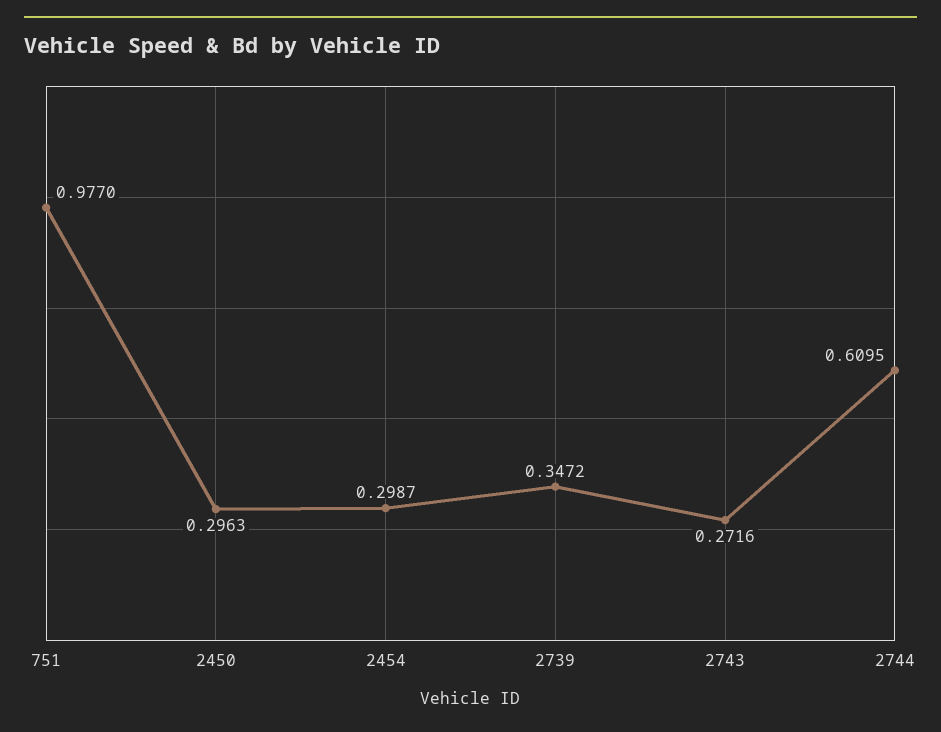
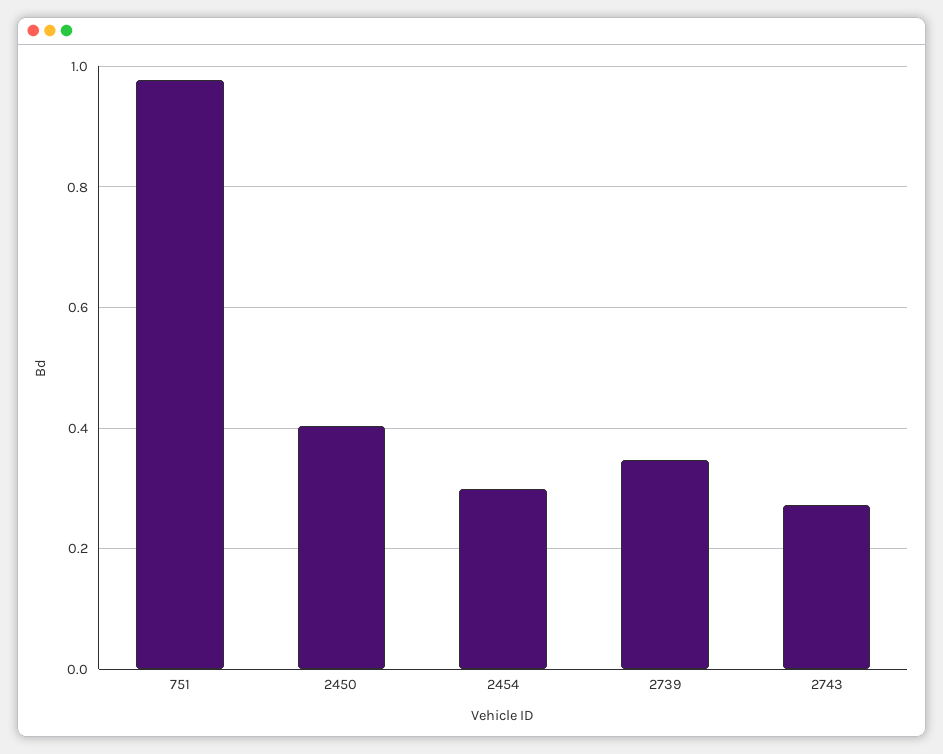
2450: 0.2963 -> 0.4
2744: 0.6095 -> none

